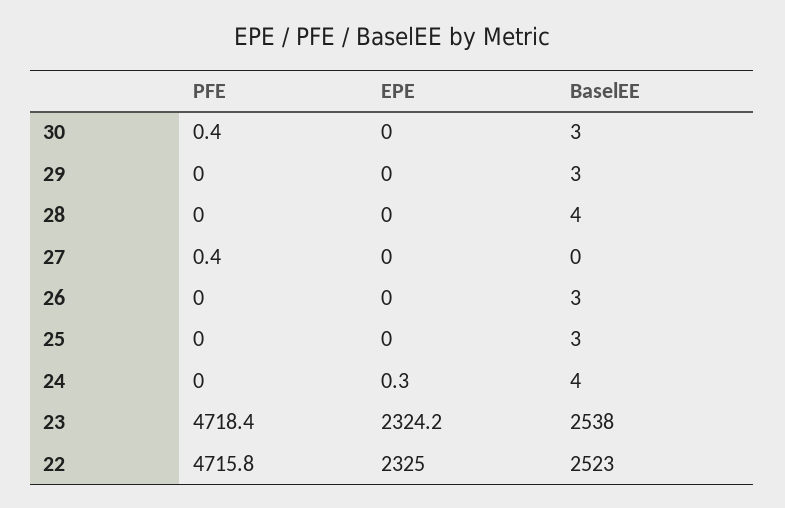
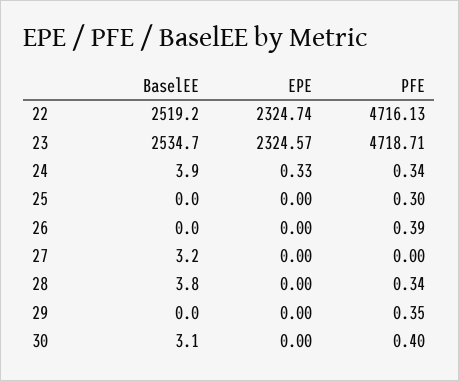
PFE, 29: 0 -> 0.35
BaselEE, 29: 3 -> 0
PFE, 28: 0 -> 0.34
PFE, 27: 0.4 -> 0
BaselEE, 27: 0 -> 3.2
PFE, 26: 0 -> 0.39
BaselEE, 26: 3 -> 0
PFE, 25: 0 -> 0.3
BaselEE, 25: 3 -> 0
PFE, 24: 0 -> 0.34
PFE, 23: 4718.4 -> 4718.71
EPE, 23: 2324.2 -> 2324.57
BaselEE, 23: 2538 -> 2534.7
PFE, 22: 4715.8 -> 4716.13
EPE, 22: 2325 -> 2324.74
BaselEE, 22: 2523 -> 2519.2

